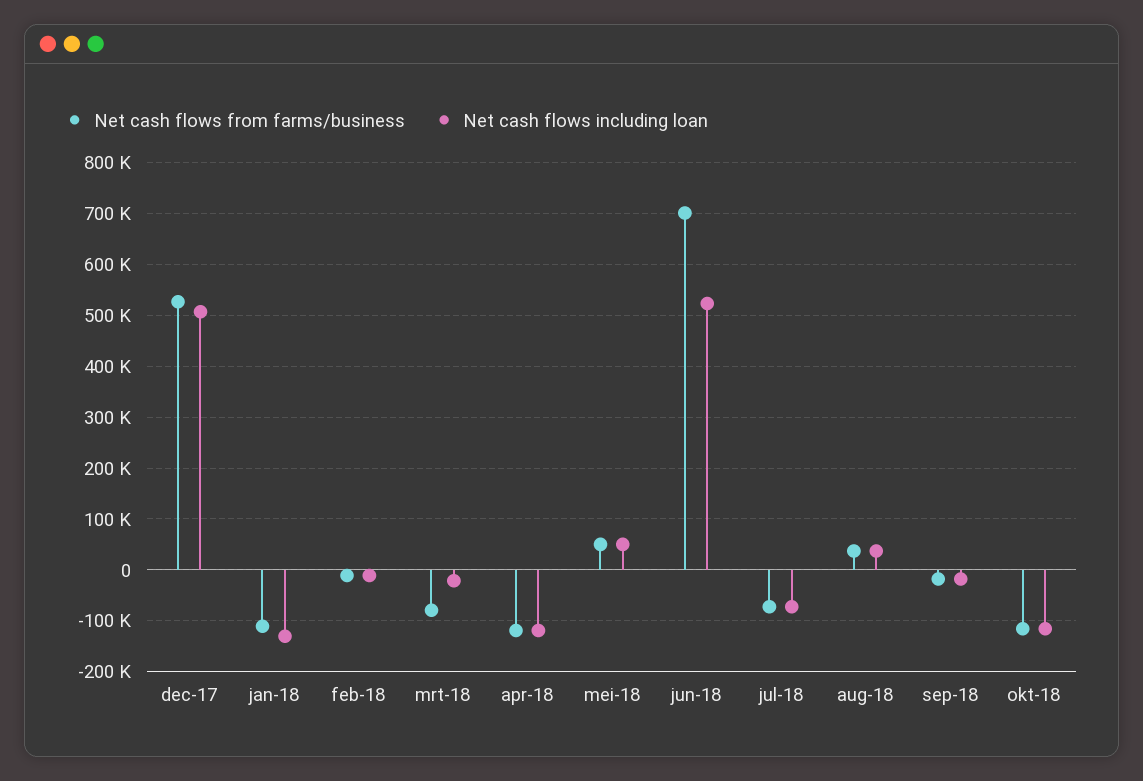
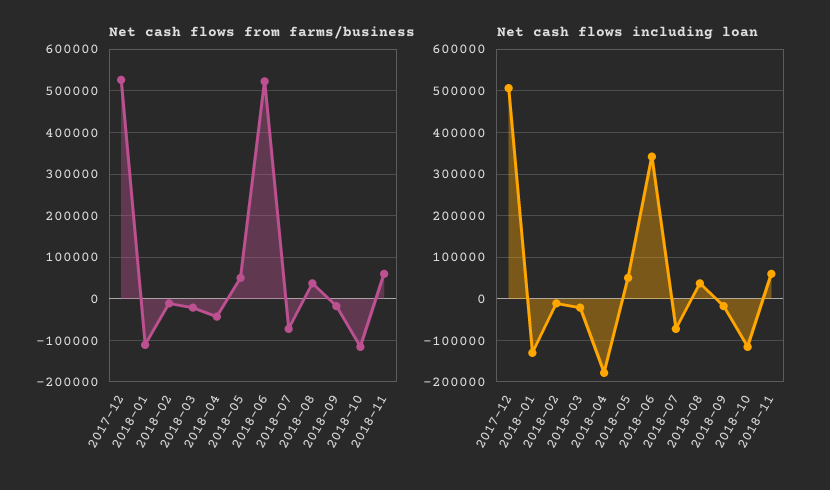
Net cash flows from farms/business, mrt-18: -80000 -> -20000
Net cash flows from farms/business, apr-18: -120000 -> -40000
Net cash flows including loan, apr-18: -120000 -> -180000
Net cash flows from farms/business, jun-18: 700000 -> 520000
Net cash flows including loan, jun-18: 520000 -> 340000
Net cash flows from farms/business, 2018-11: none -> 60000
Net cash flows including loan, 2018-11: none -> 60000

